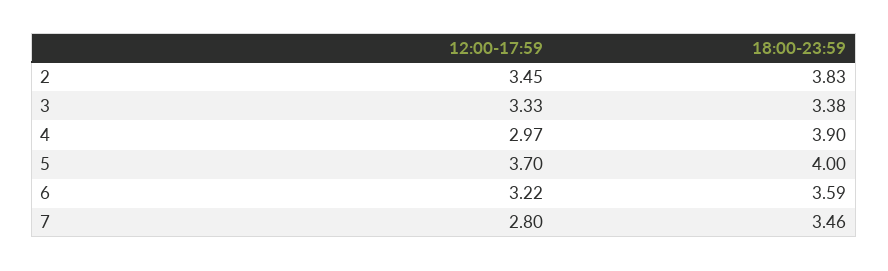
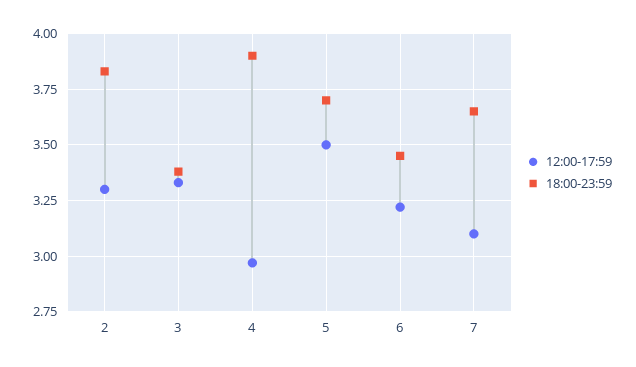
12:00-17:59, 2: 3.45 -> 3.3
12:00-17:59, 5: 3.7 -> 3.5
18:00-23:59, 5: 4 -> 3.7
18:00-23:59, 6: 3.59 -> 3.45
12:00-17:59, 7: 2.8 -> 3.1
18:00-23:59, 7: 3.46 -> 3.65

